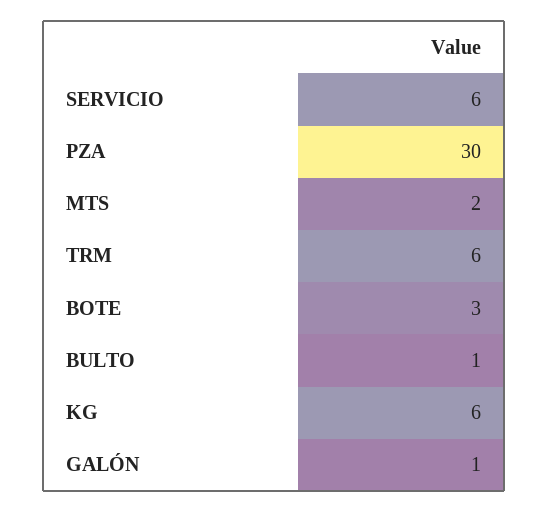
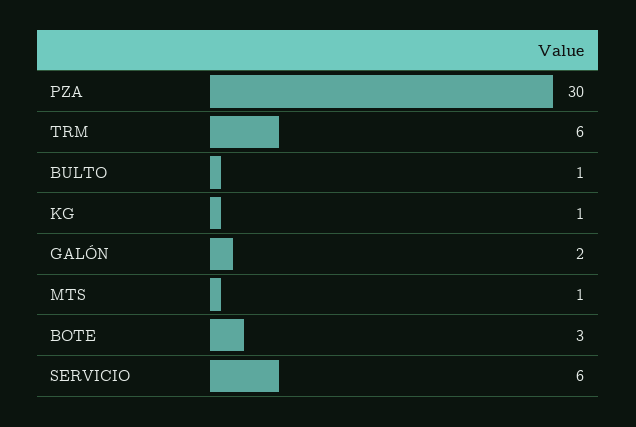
MTS: 2 -> 1
KG: 6 -> 1
GALÓN: 1 -> 2

